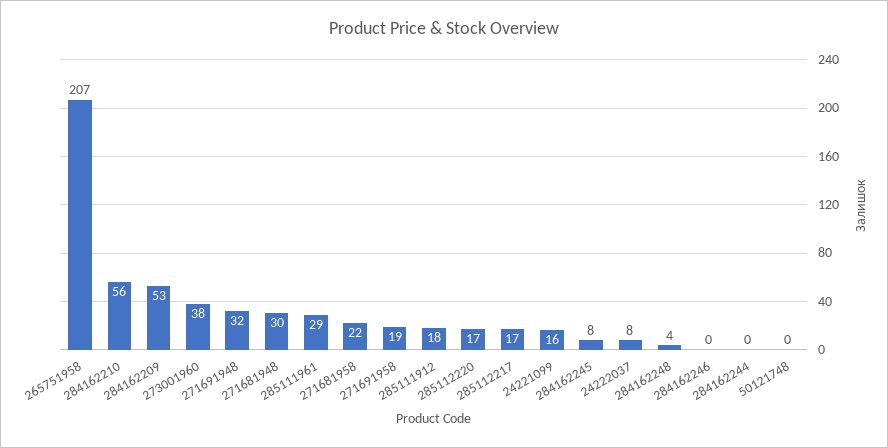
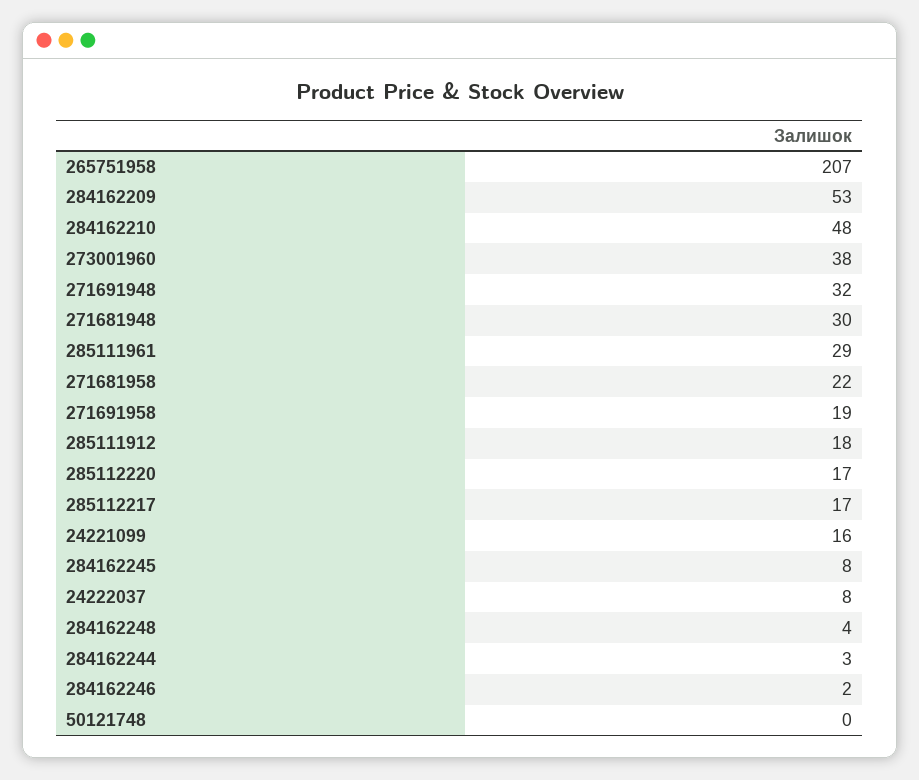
284162210: 56 -> 48
284162246: 0 -> 2
284162244: 0 -> 3

